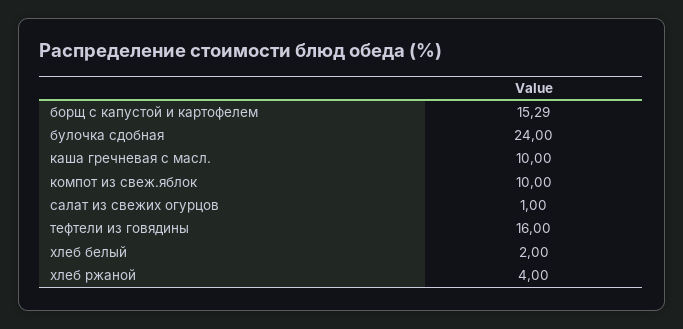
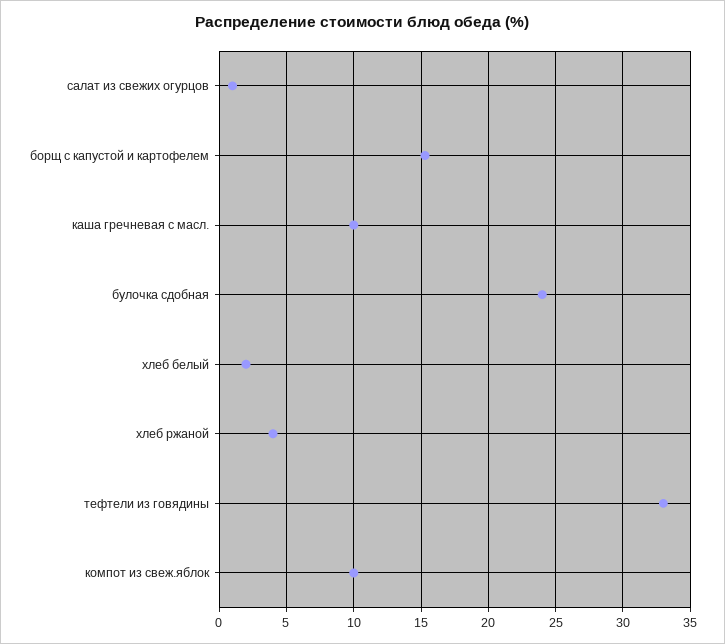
тефтели из говядины: 16 -> 33

